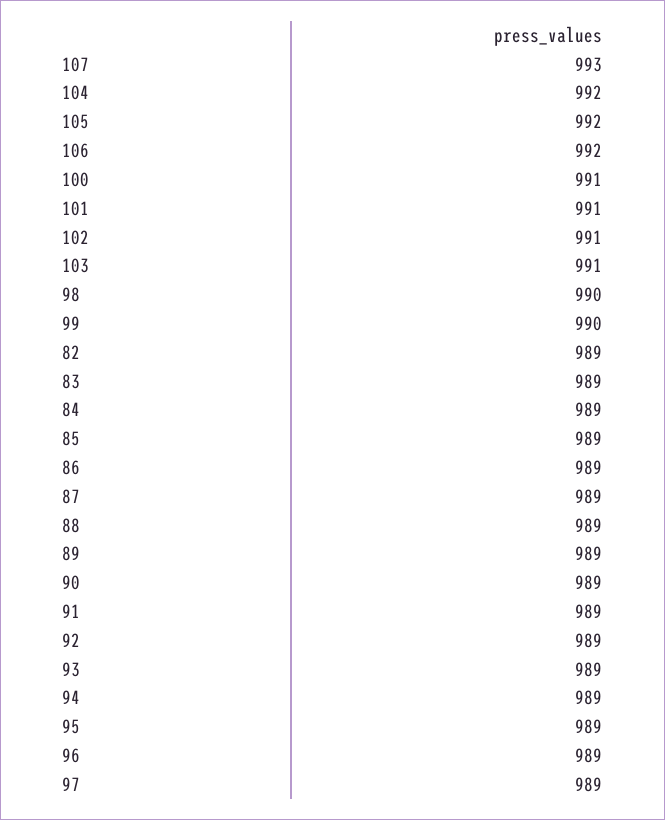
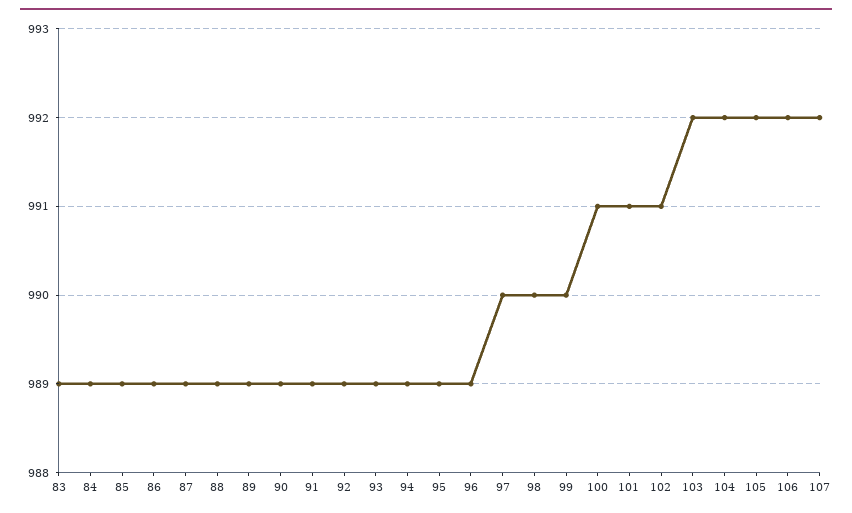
107: 993 -> 992
103: 991 -> 992
82: 989 -> none
97: 989 -> 990

